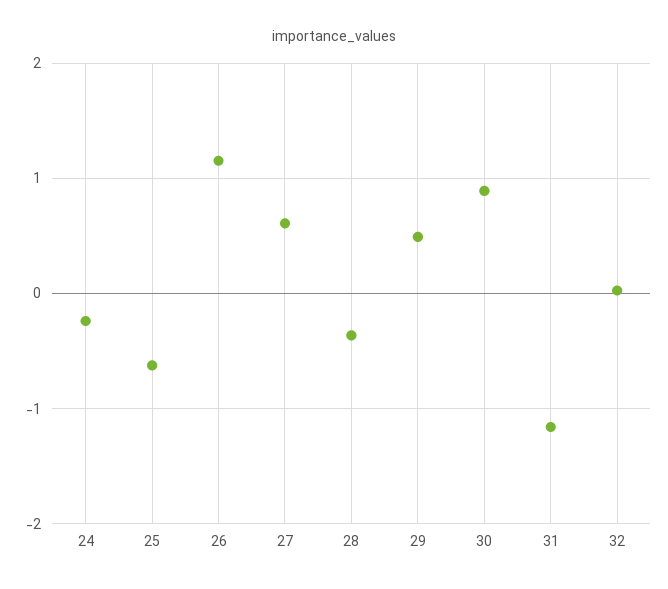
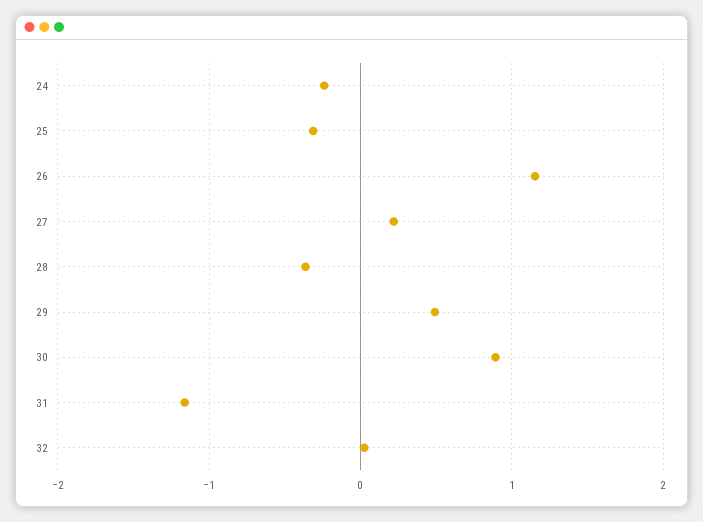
25: -0.6 -> -0.3
27: 0.6 -> 0.2

